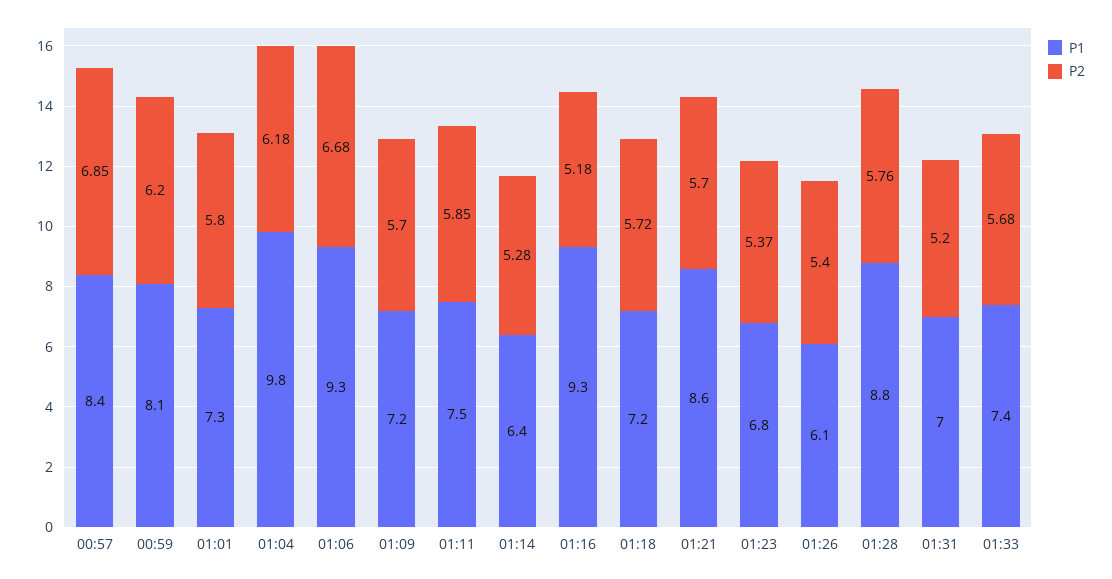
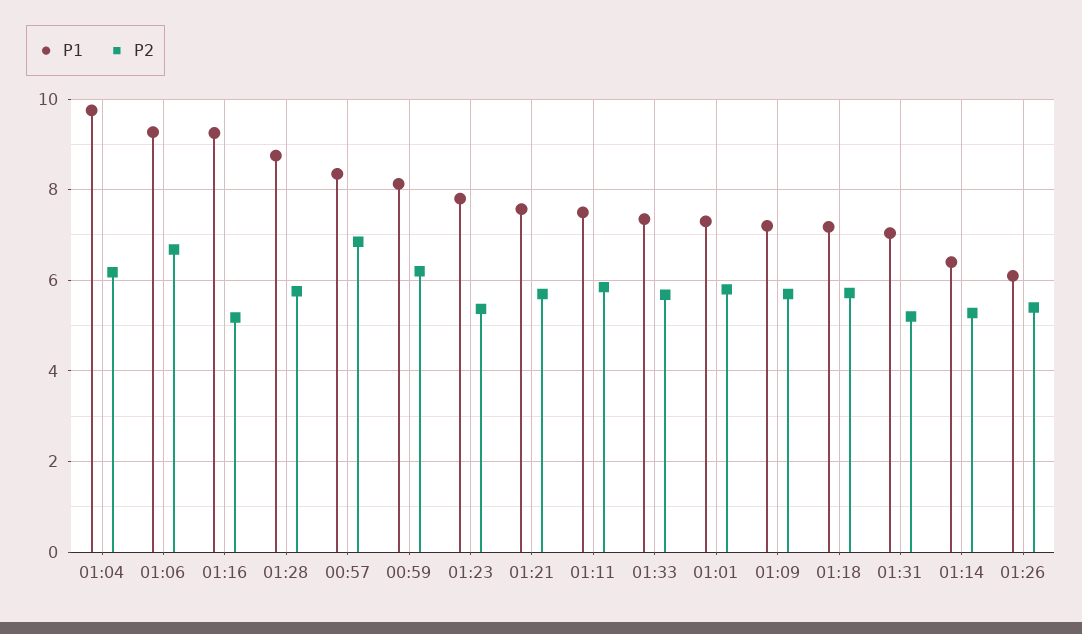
P1, 01:21: 8.6 -> 7.6
P1, 01:23: 6.8 -> 7.8

